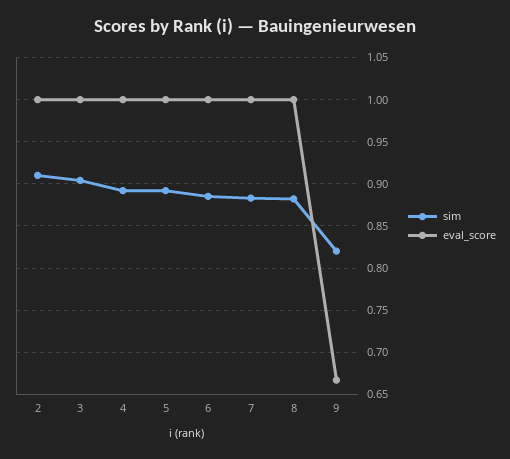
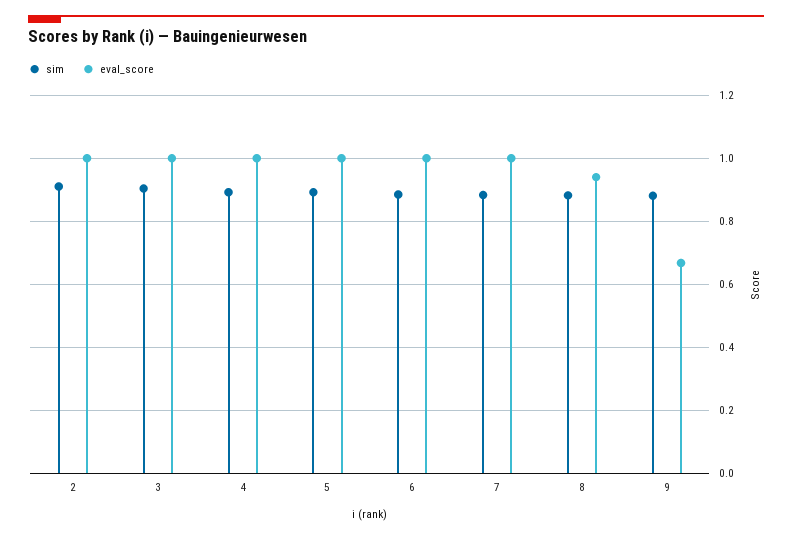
eval_score, 8: 1 -> 0.94
sim, 9: 0.82 -> 0.88

